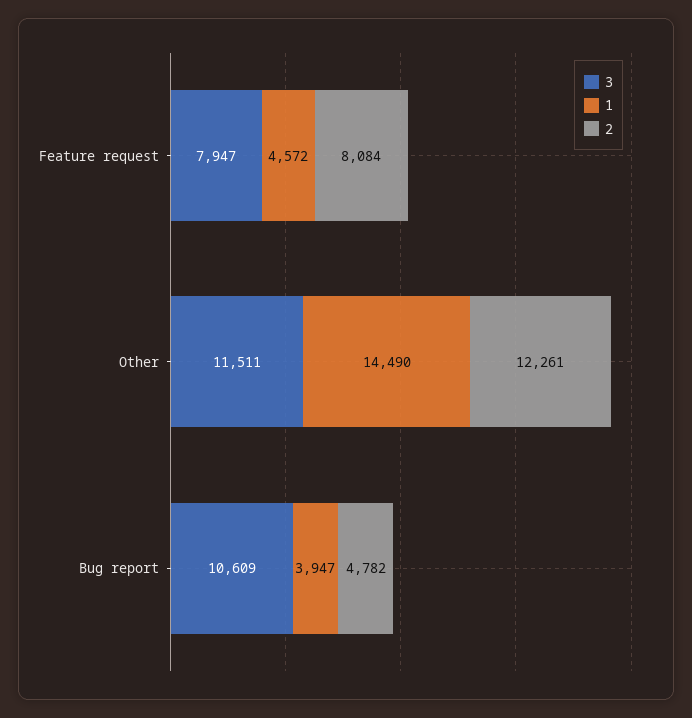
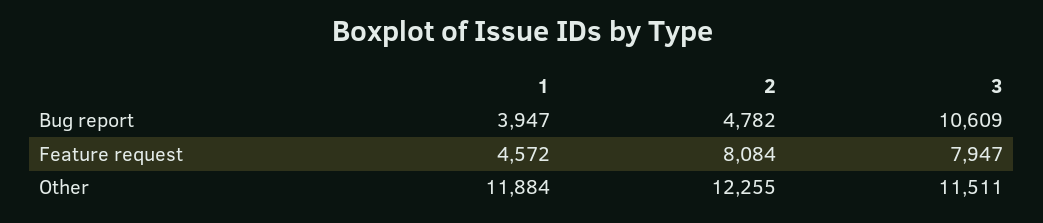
1, Other: 14490 -> 11884
2, Other: 12261 -> 12255

